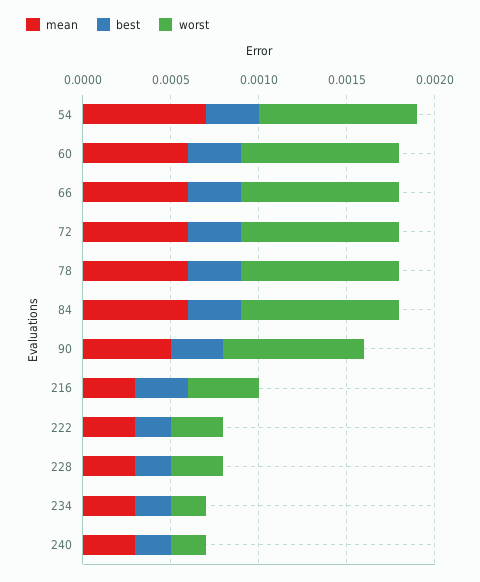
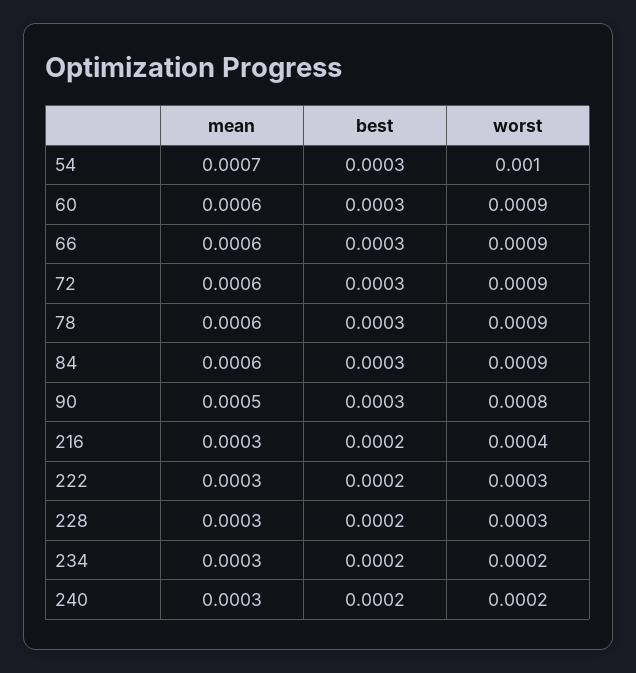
worst, 54: 0.0009 -> 0.001
best, 216: 0.0003 -> 0.0002

